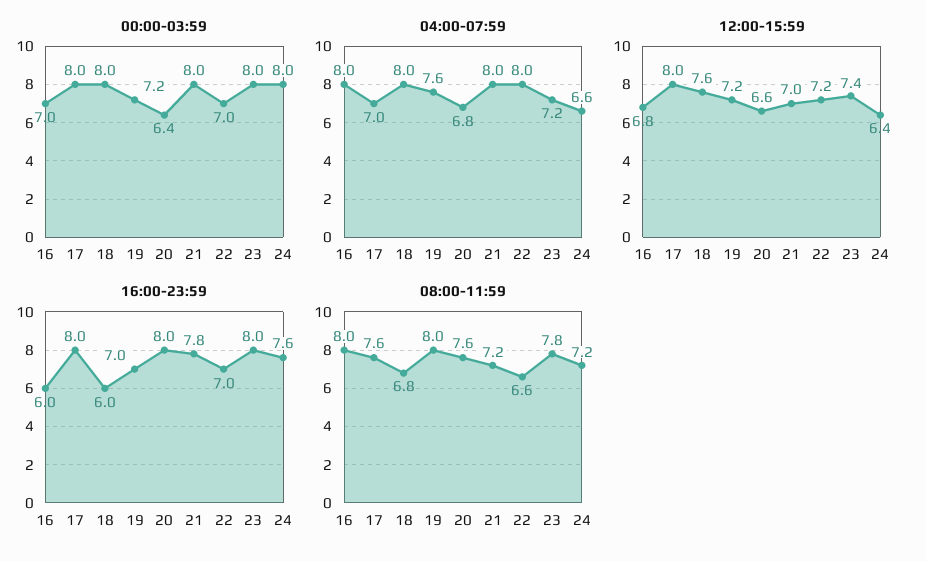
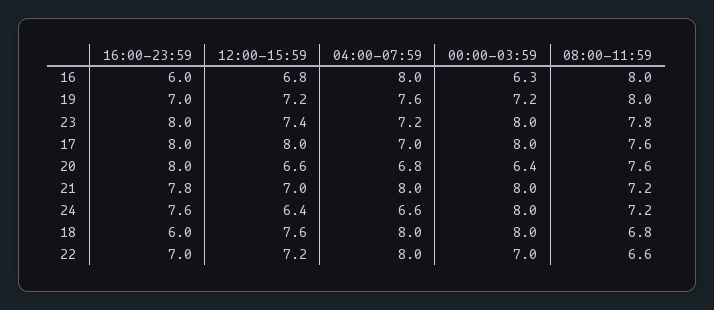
00:00-03:59, 16: 7 -> 6.3

